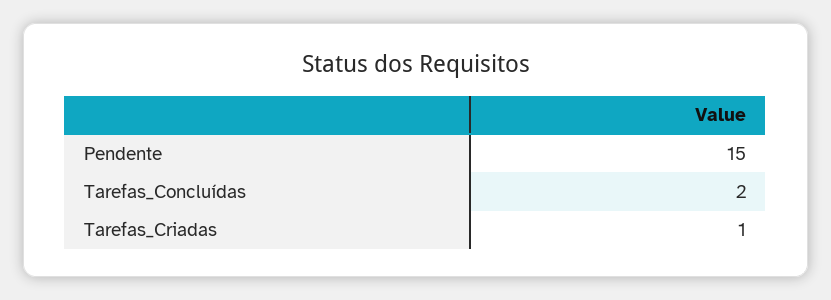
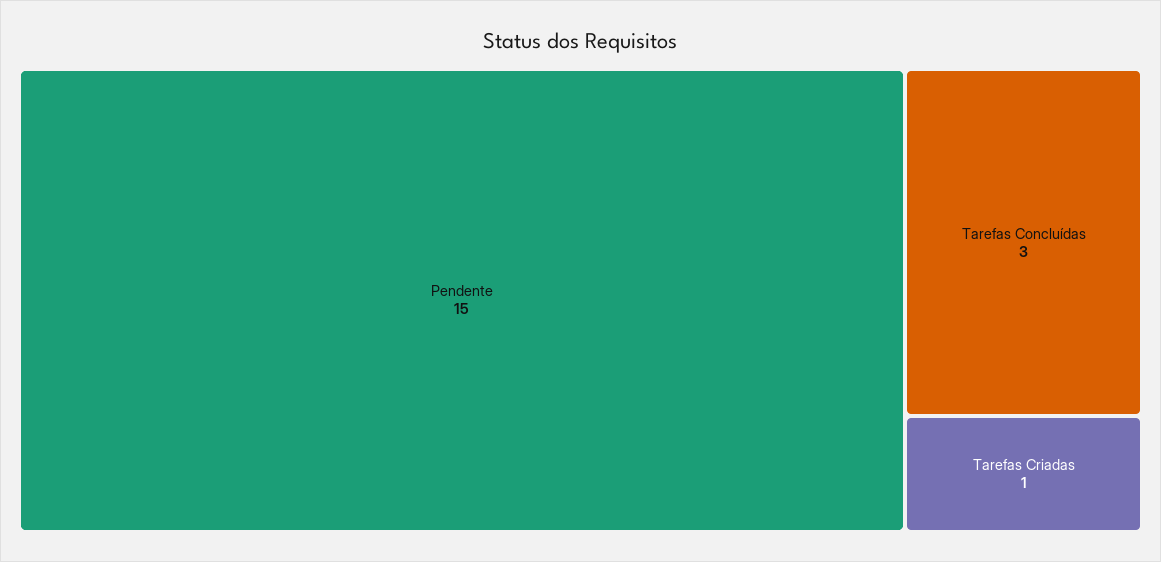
Tarefas_Concluídas: 2 -> 3

